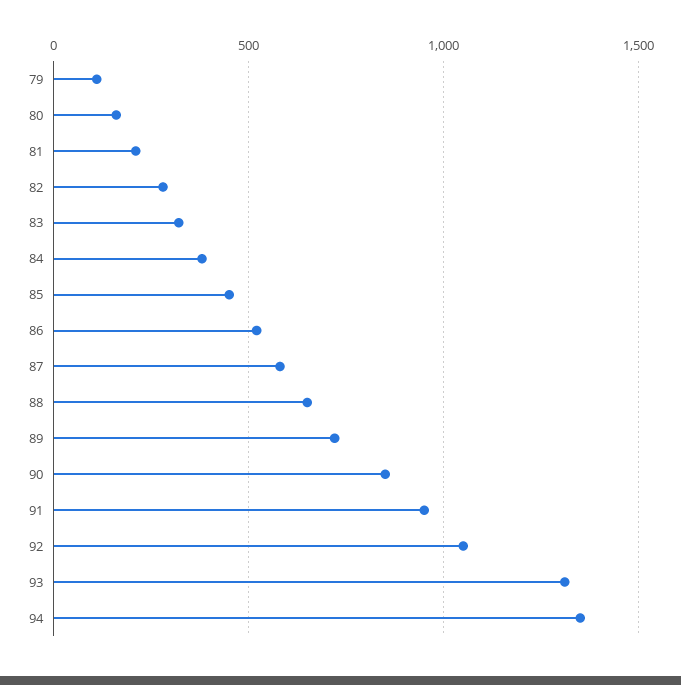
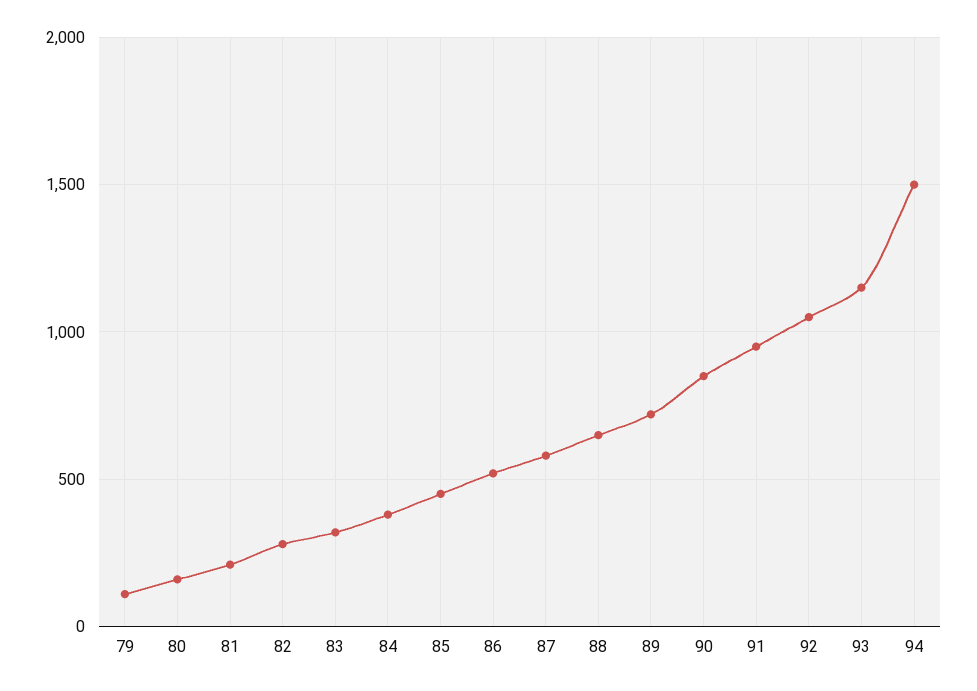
93: 1300 -> 1150
94: 1350 -> 1500

